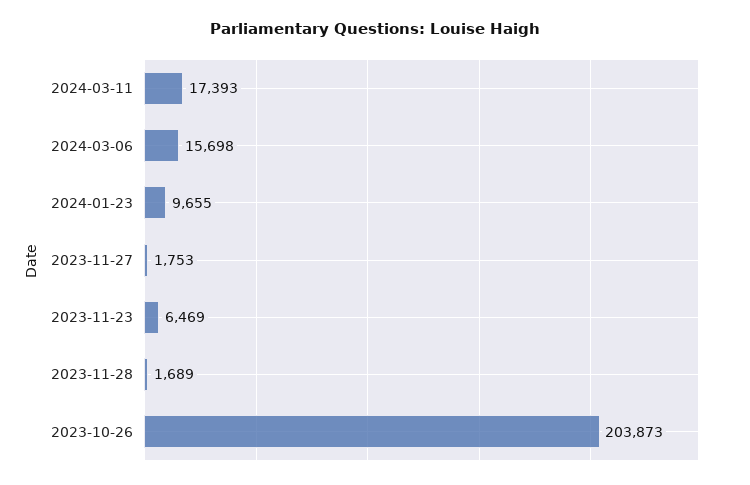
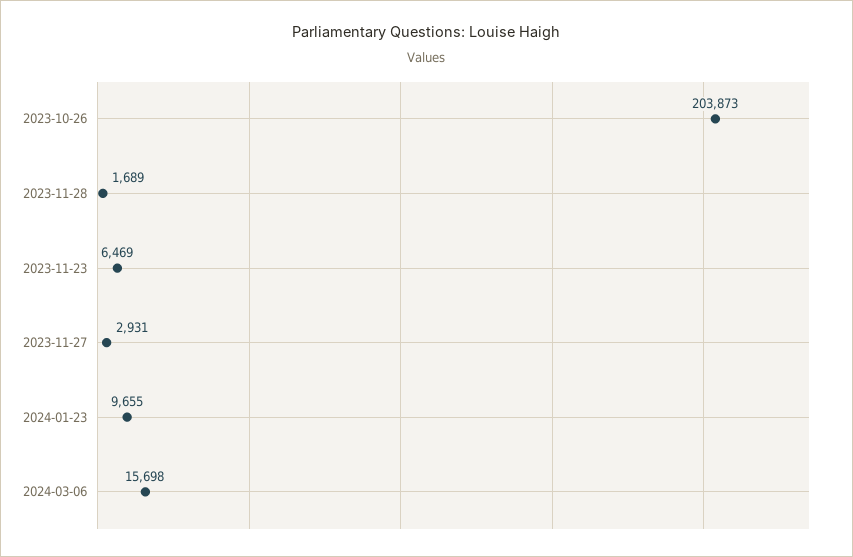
2024-03-11: 17393 -> none
2023-11-27: 1753 -> 2931

